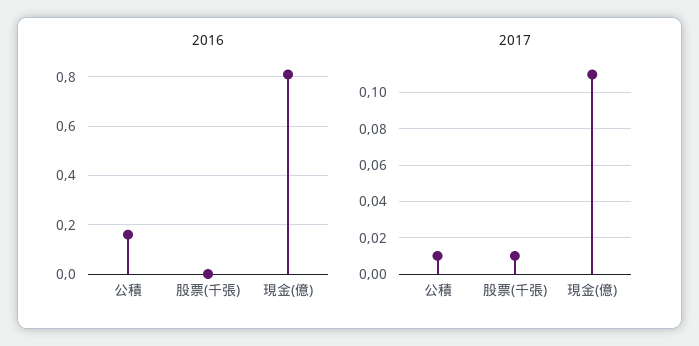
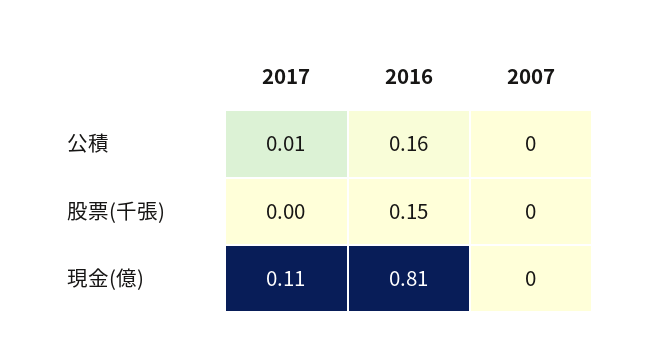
2016, 股票(千張): 0 -> 0.15
2017, 股票(千張): 0.01 -> 0
2007, 公積: none -> 0
2007, 股票(千張): none -> 0
2007, 現金(億): none -> 0

